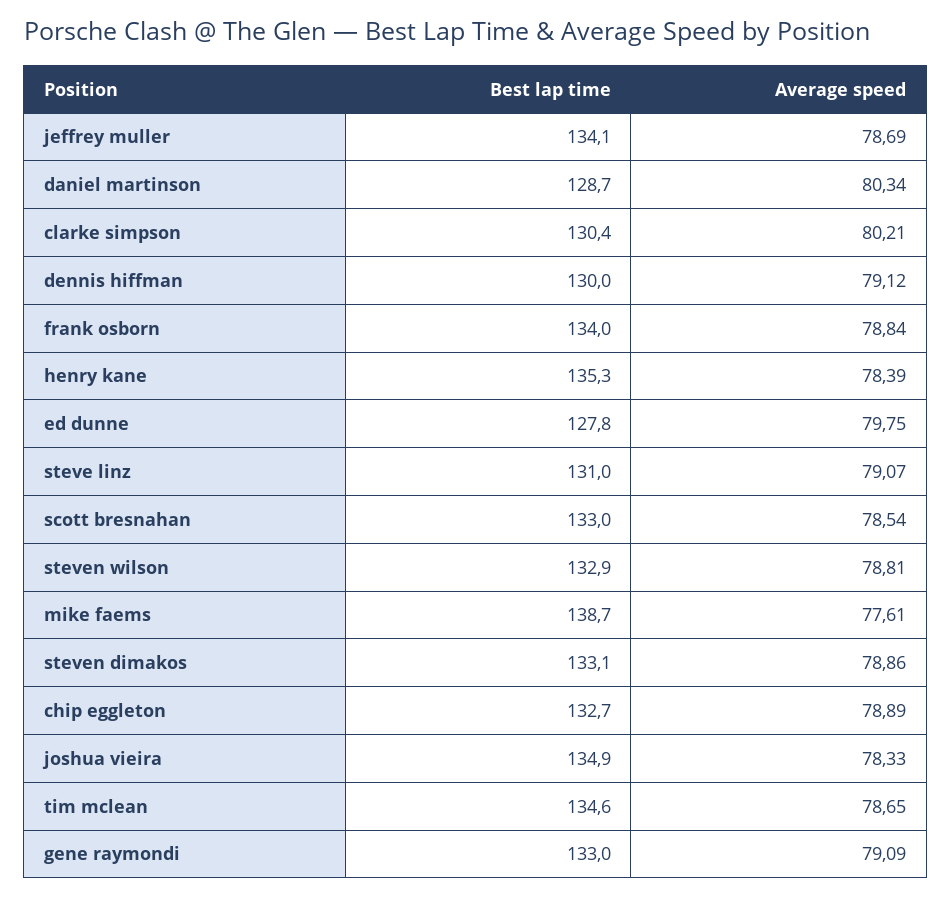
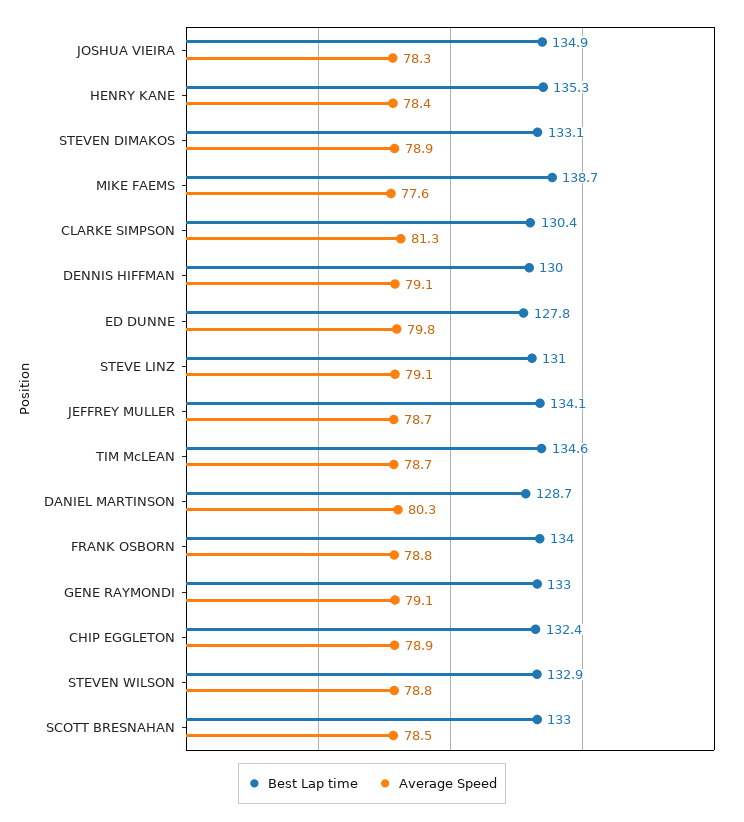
Average speed, clarke simpson: 80.21 -> 81.3
Best lap time, chip eggleton: 132.7 -> 132.4

